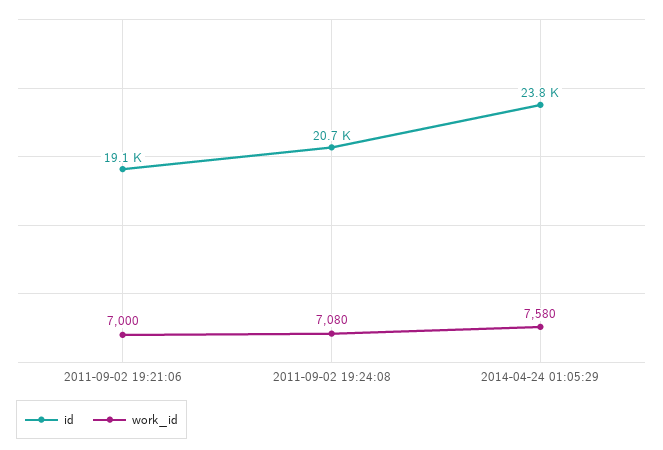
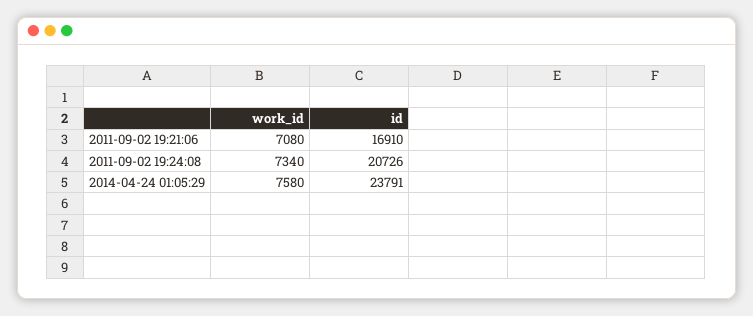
id, 2011-09-02 19:21:06: 19100 -> 16910
work_id, 2011-09-02 19:21:06: 7000 -> 7080
work_id, 2011-09-02 19:24:08: 7080 -> 7340

